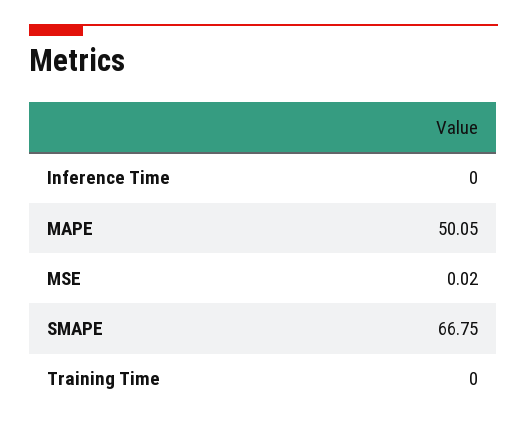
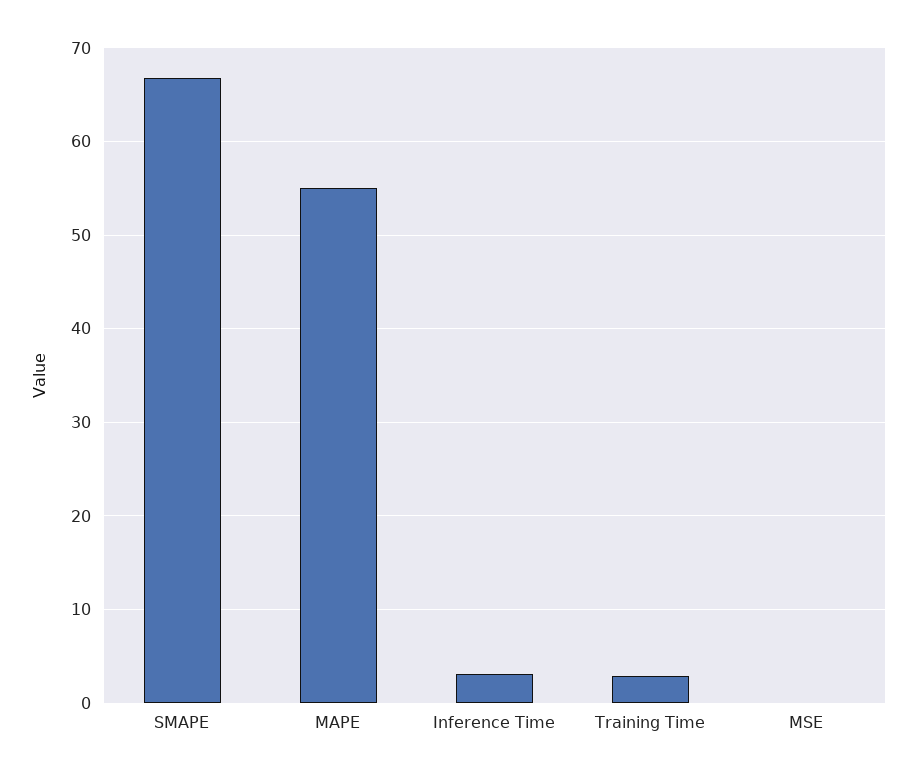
Inference Time: 0 -> 3
MAPE: 50.05 -> 55
Training Time: 0 -> 3

